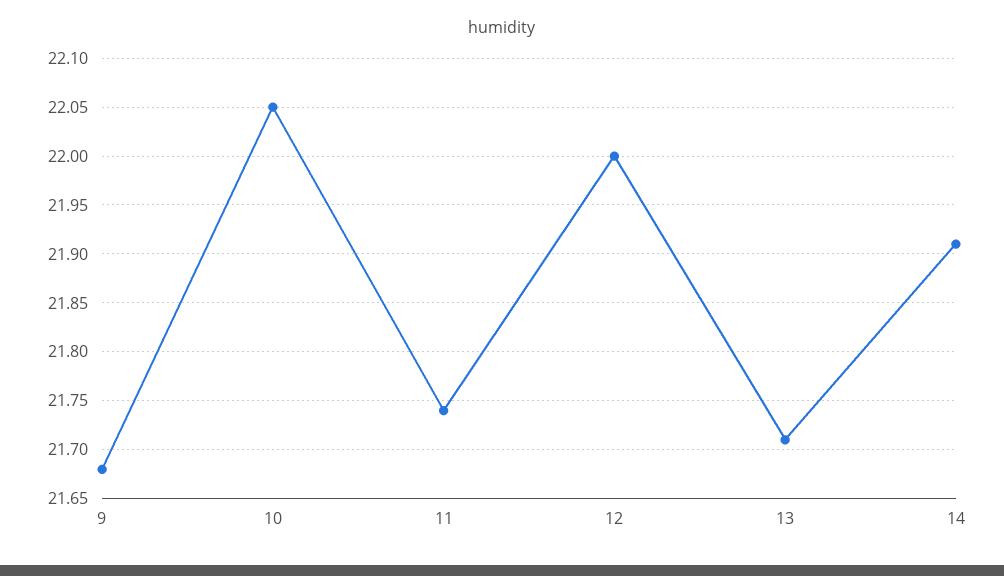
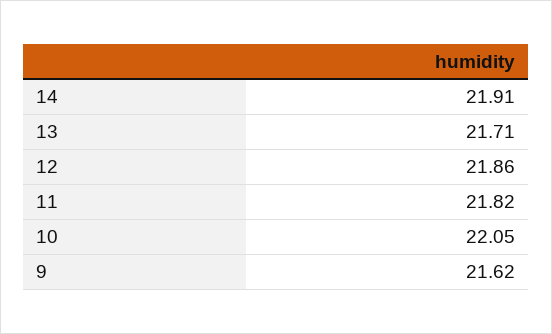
9: 21.68 -> 21.62
11: 21.74 -> 21.82
12: 22 -> 21.86

